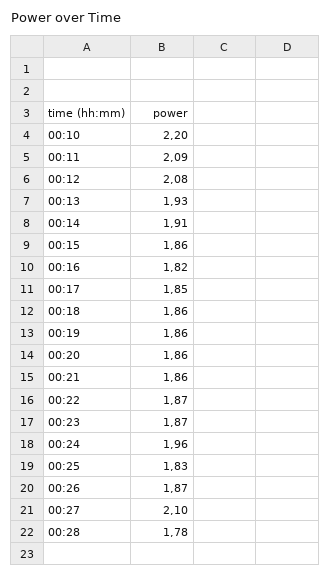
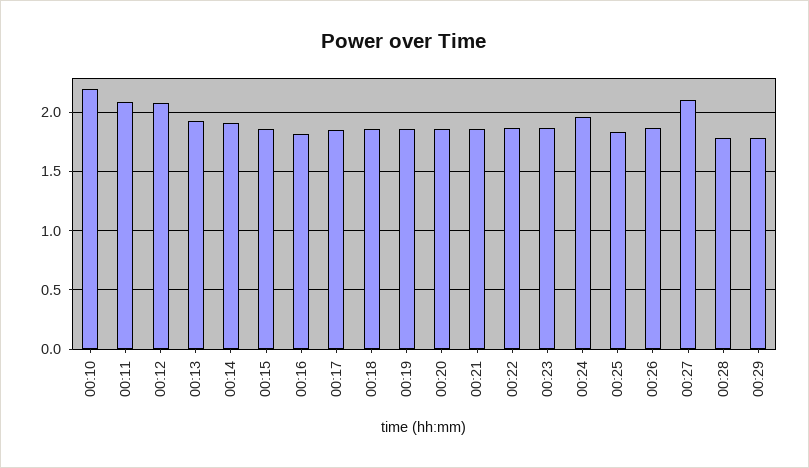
00:29: none -> 1.8

